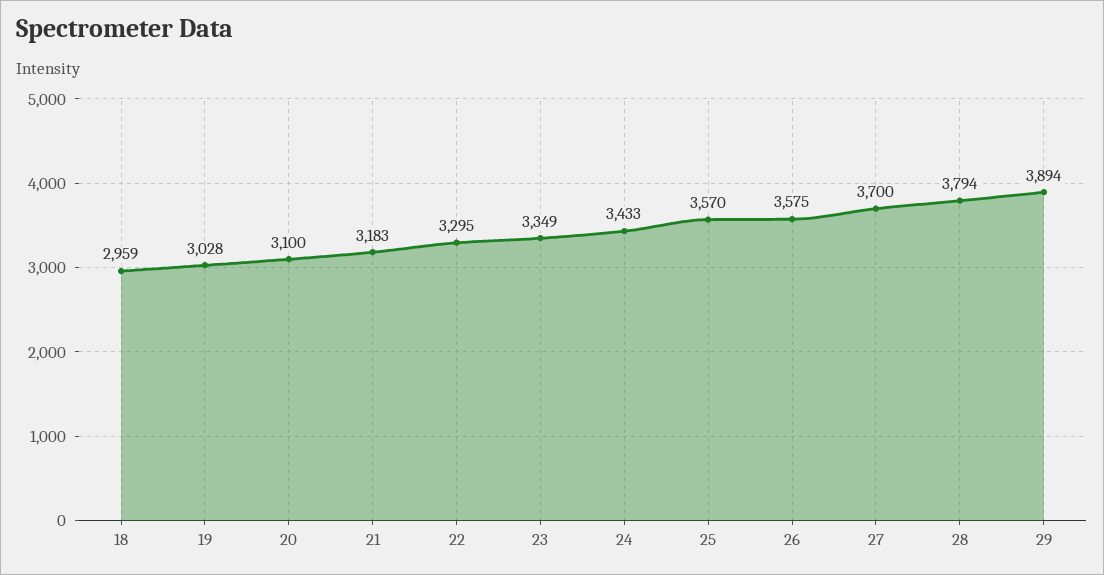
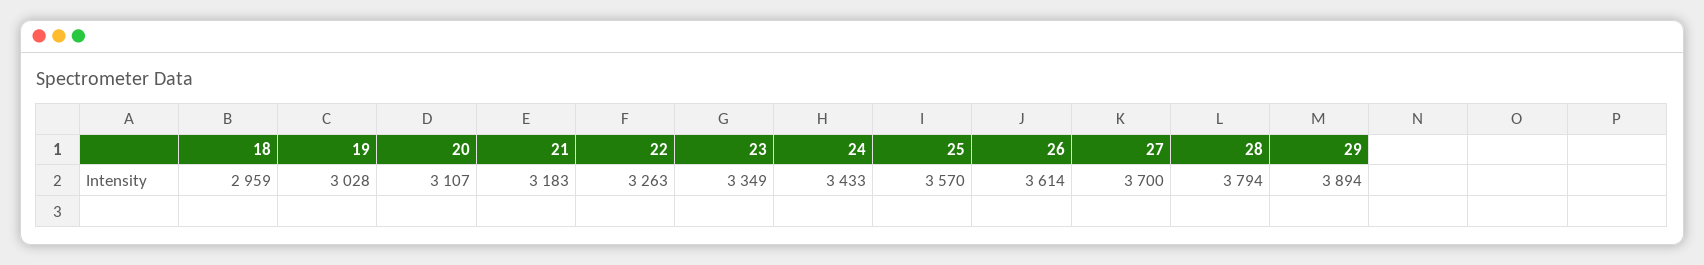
20: 3100 -> 3107
22: 3295 -> 3263
26: 3575 -> 3614

